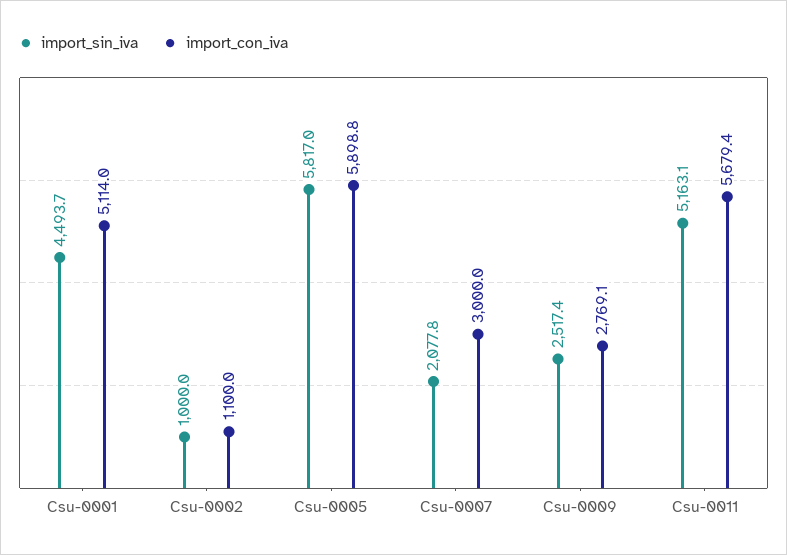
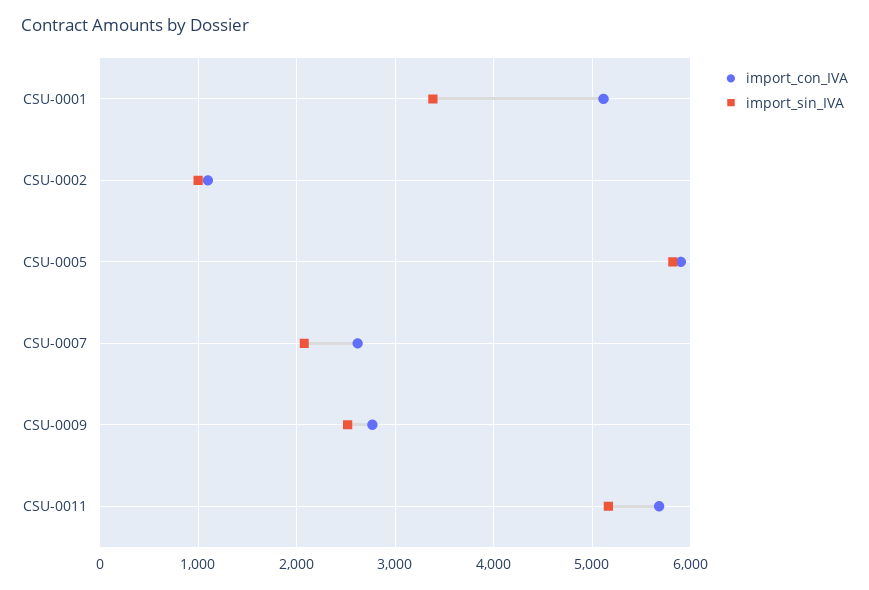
import_sin_iva, Csu-0001: 4493.7 -> 3400
import_con_iva, Csu-0007: 3000 -> 2600

